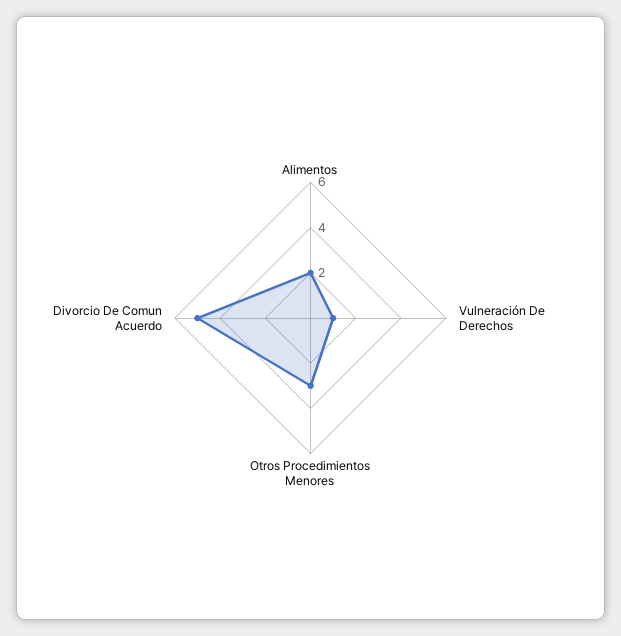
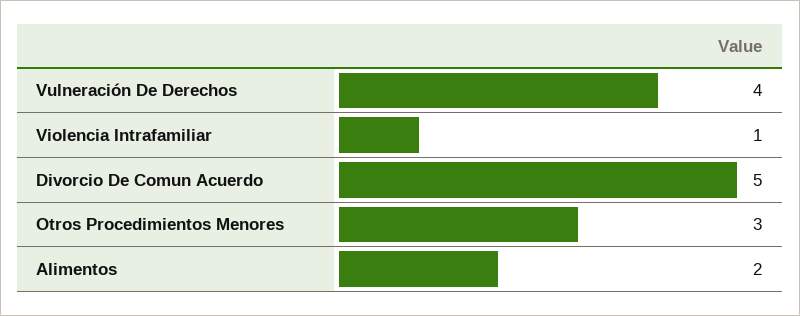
Vulneración De Derechos: 1 -> 4
Violencia Intrafamiliar: none -> 1

